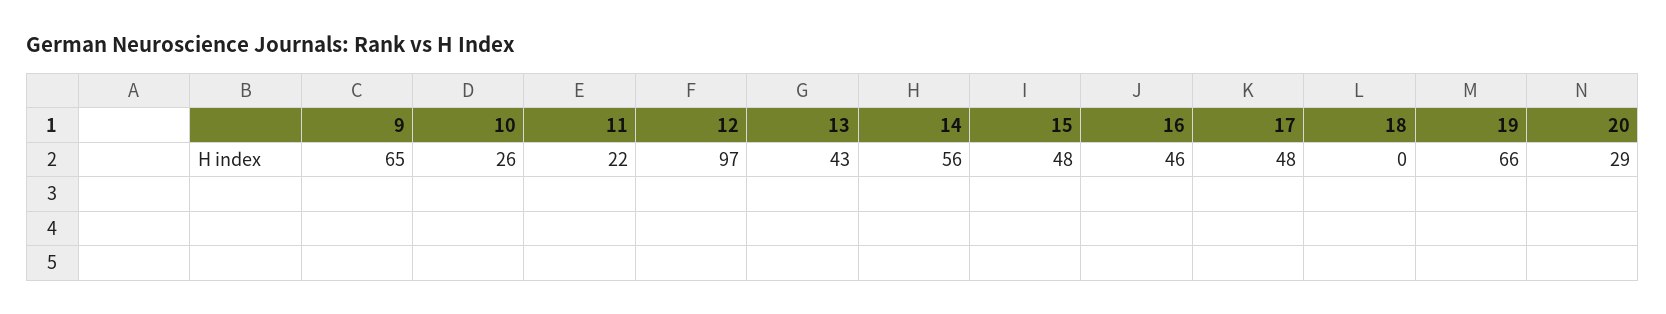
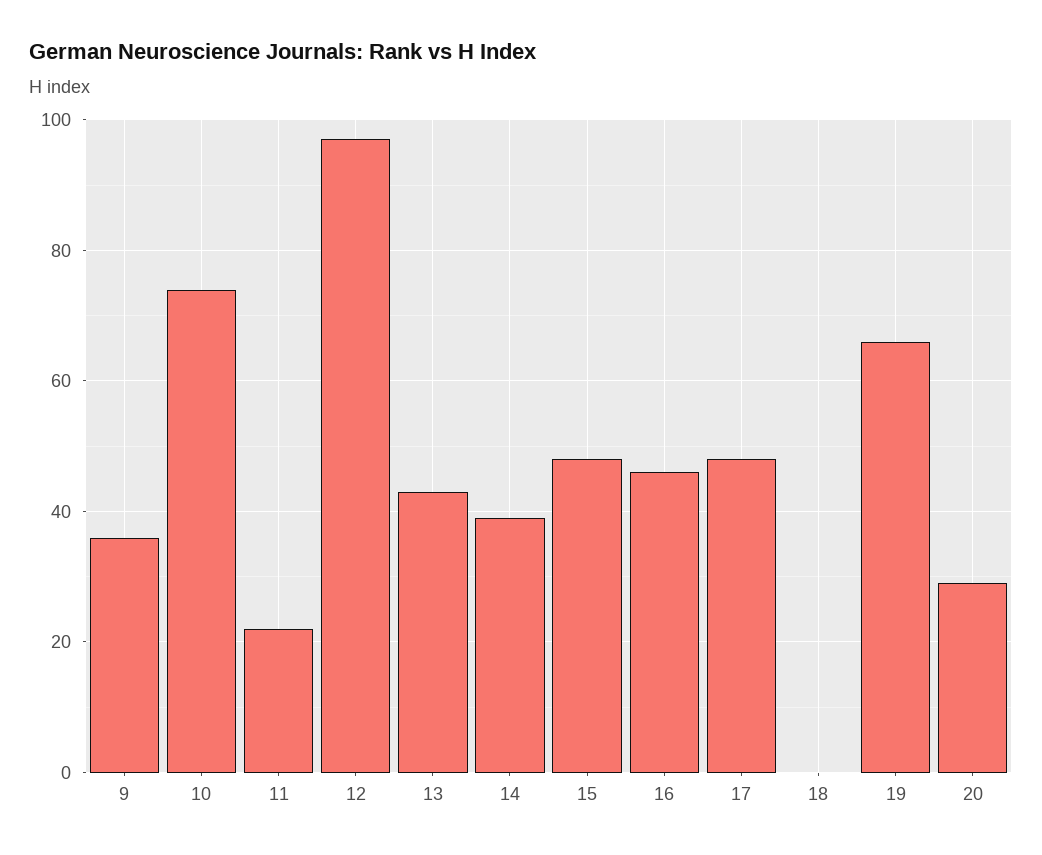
9: 65 -> 35
10: 26 -> 75
14: 56 -> 40

